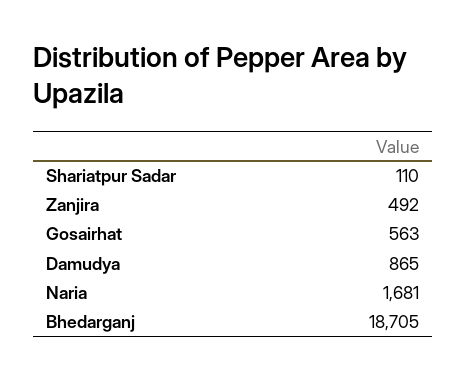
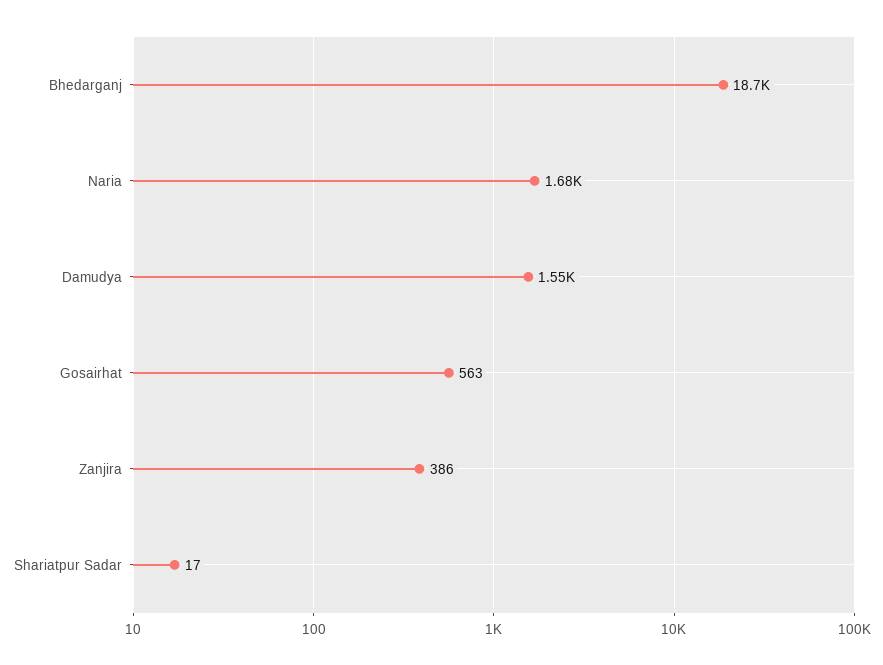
Shariatpur Sadar: 110 -> 17
Zanjira: 492 -> 386
Damudya: 865 -> 1550

